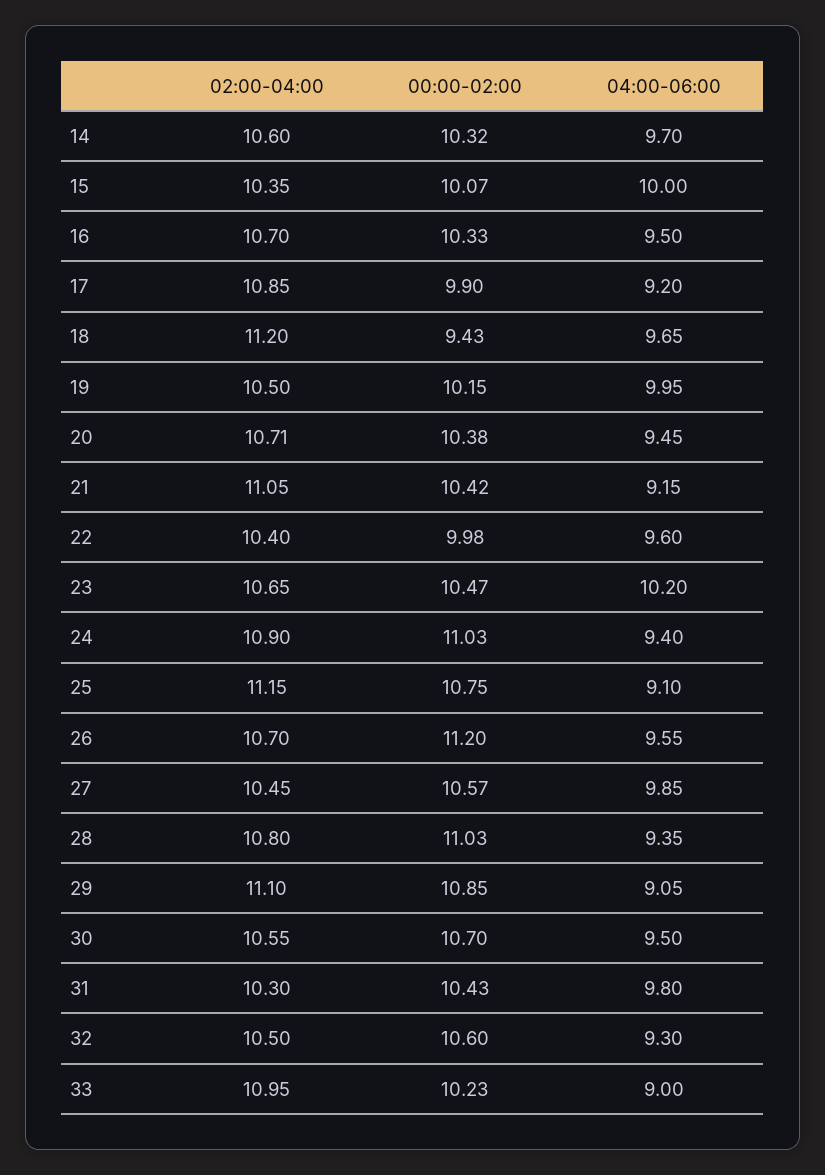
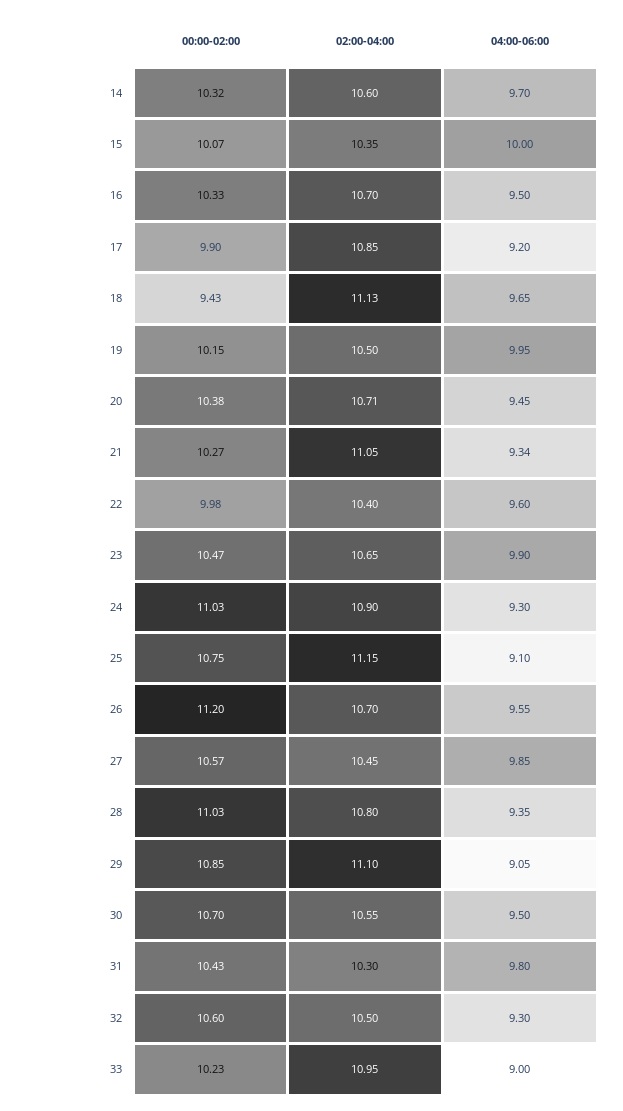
02:00-04:00, 18: 11.2 -> 11.13
00:00-02:00, 21: 10.42 -> 10.27
04:00-06:00, 21: 9.15 -> 9.34
04:00-06:00, 23: 10.2 -> 9.9
04:00-06:00, 24: 9.4 -> 9.3

